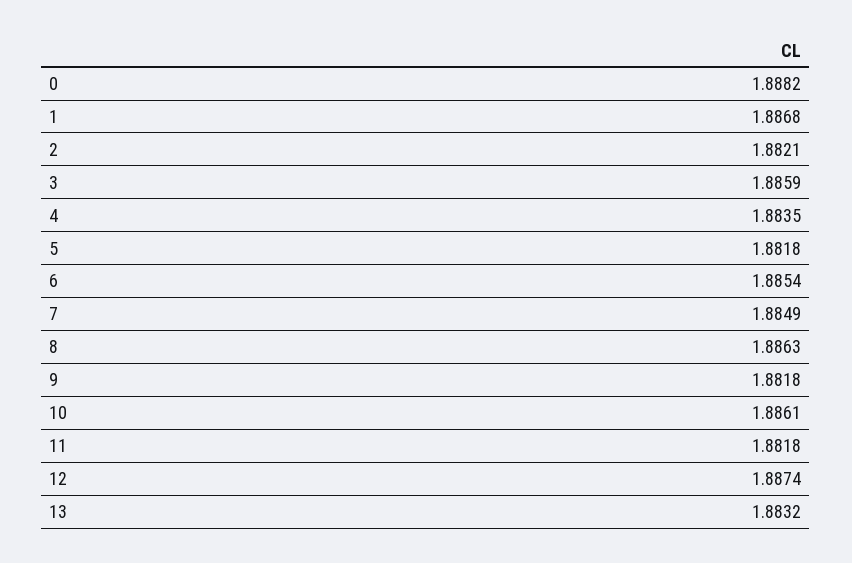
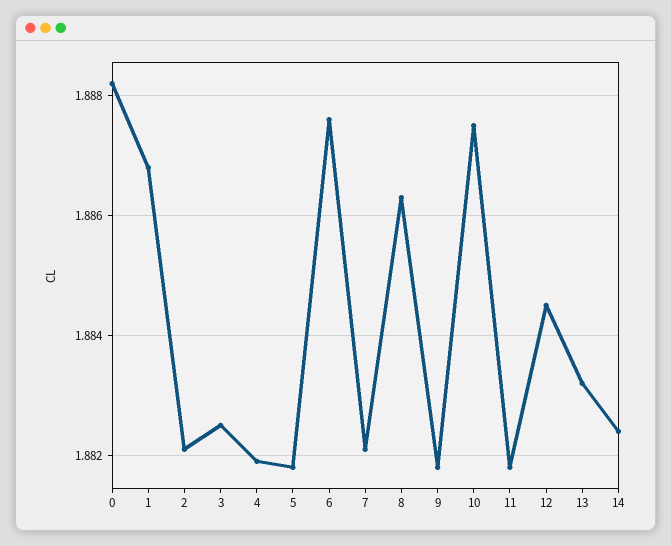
3: 1.8859 -> 1.8825
4: 1.8835 -> 1.882
6: 1.8854 -> 1.8875
7: 1.8849 -> 1.882
10: 1.8861 -> 1.8875
12: 1.8874 -> 1.8845
14: none -> 1.8825

